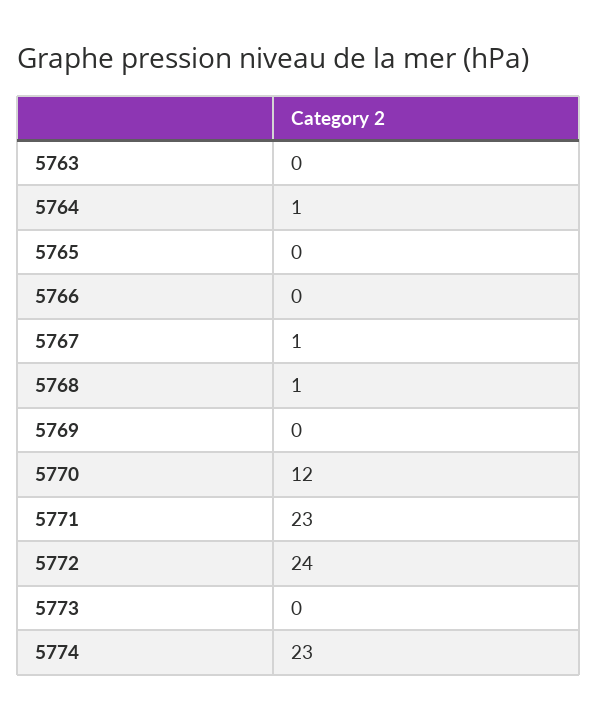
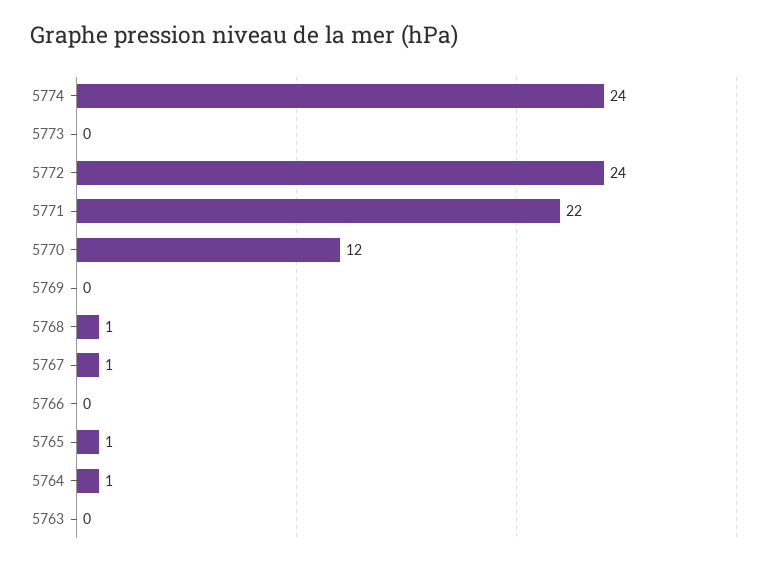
5765: 0 -> 1
5771: 23 -> 22
5774: 23 -> 24

